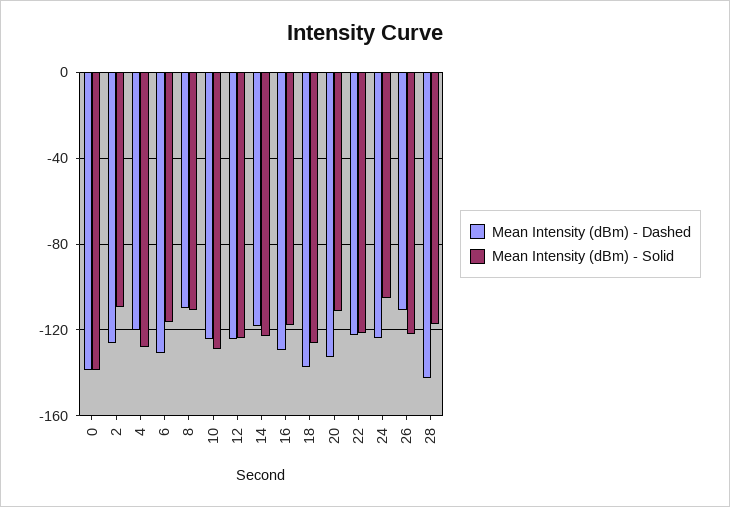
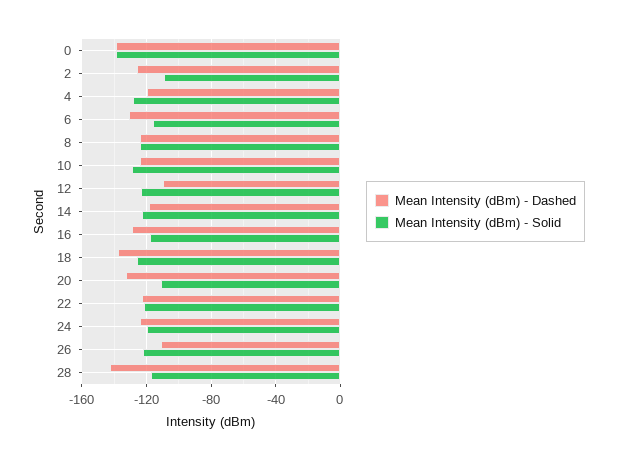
Mean Intensity (dBm) - Dashed, 8: -110 -> -125
Mean Intensity (dBm) - Solid, 8: -110 -> -125
Mean Intensity (dBm) - Dashed, 12: -125 -> -110
Mean Intensity (dBm) - Solid, 24: -105 -> -120

